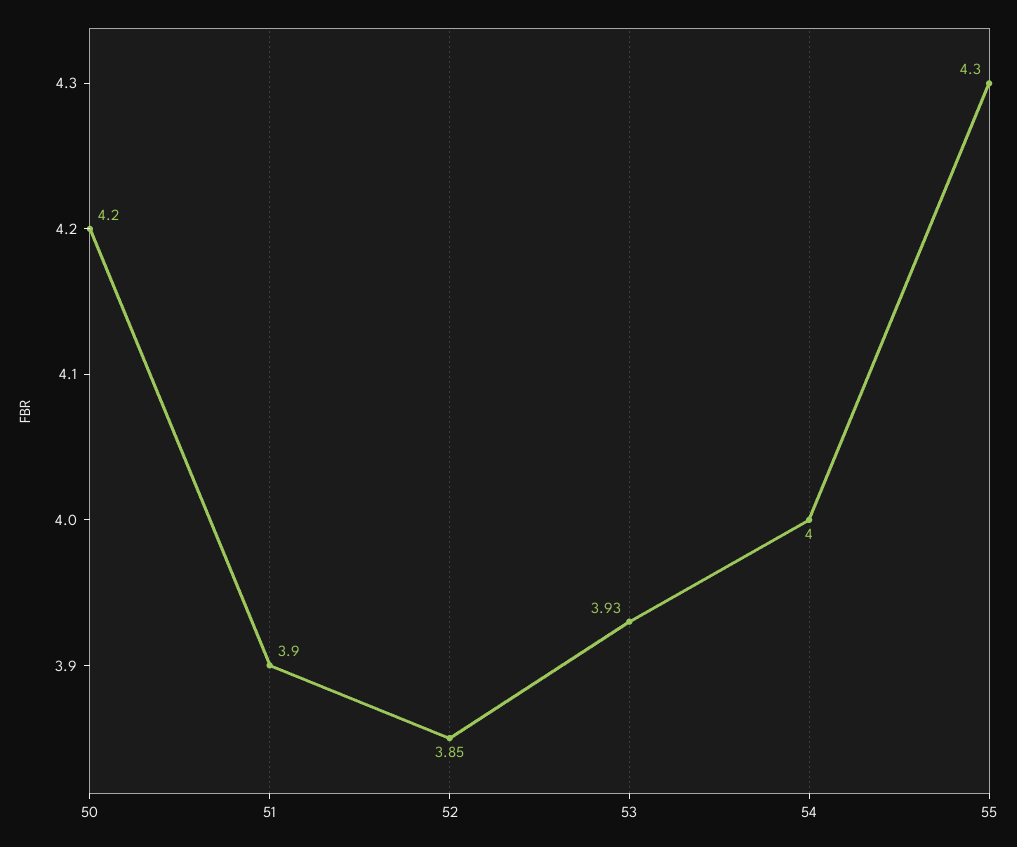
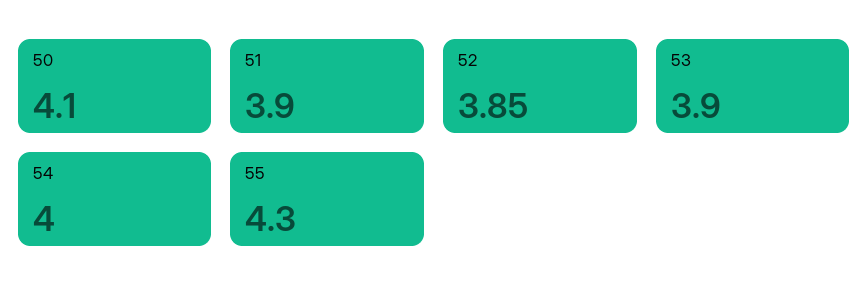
50: 4.2 -> 4.1
53: 3.93 -> 3.9

